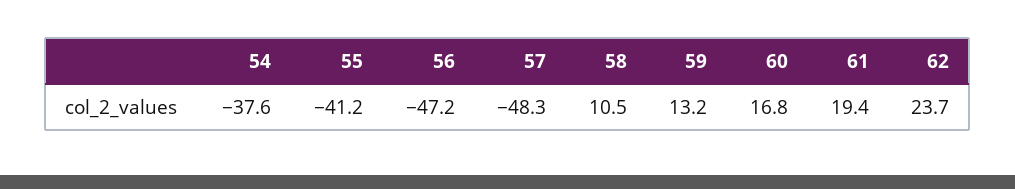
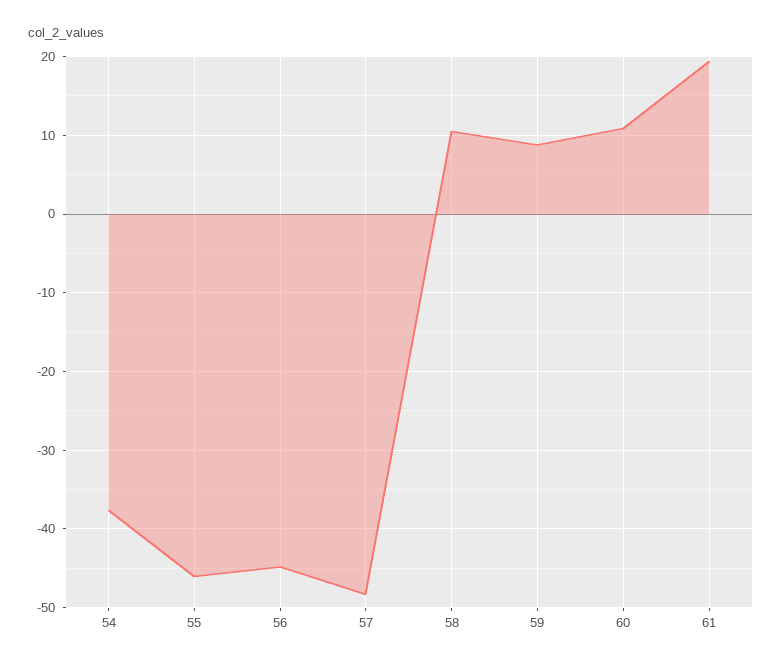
55: -41.2 -> -46
56: -47.2 -> -45
59: 13.2 -> 9
60: 16.8 -> 11
62: 23.7 -> none

